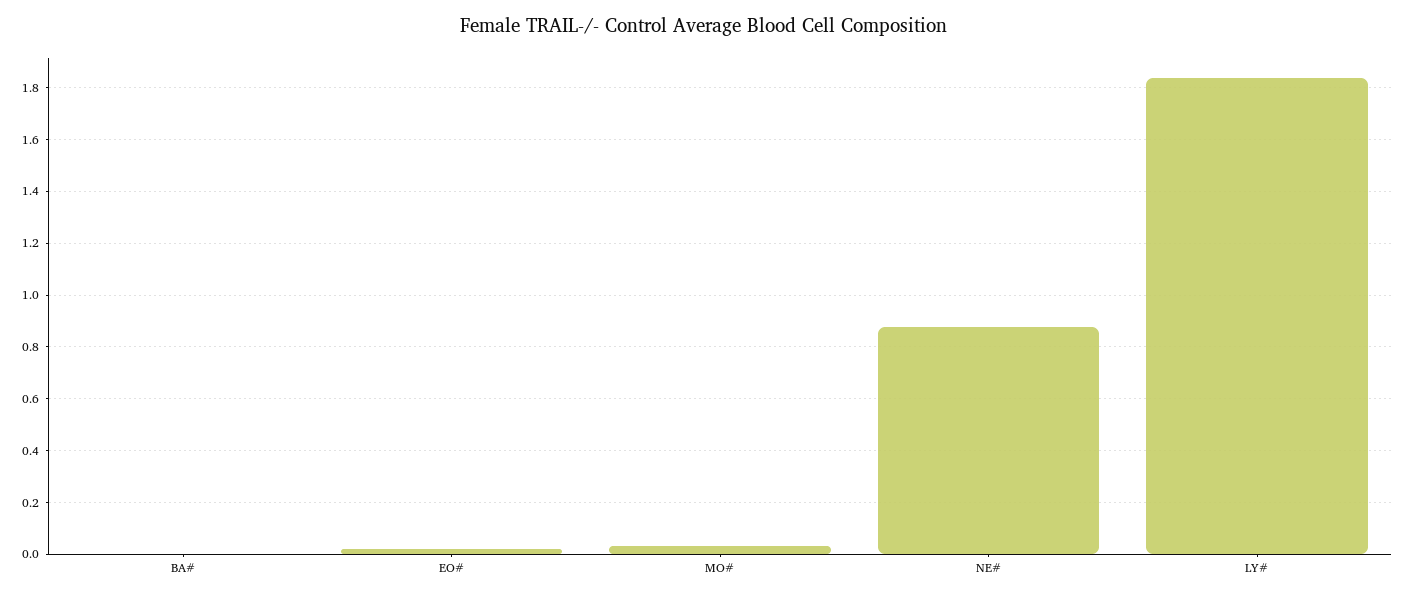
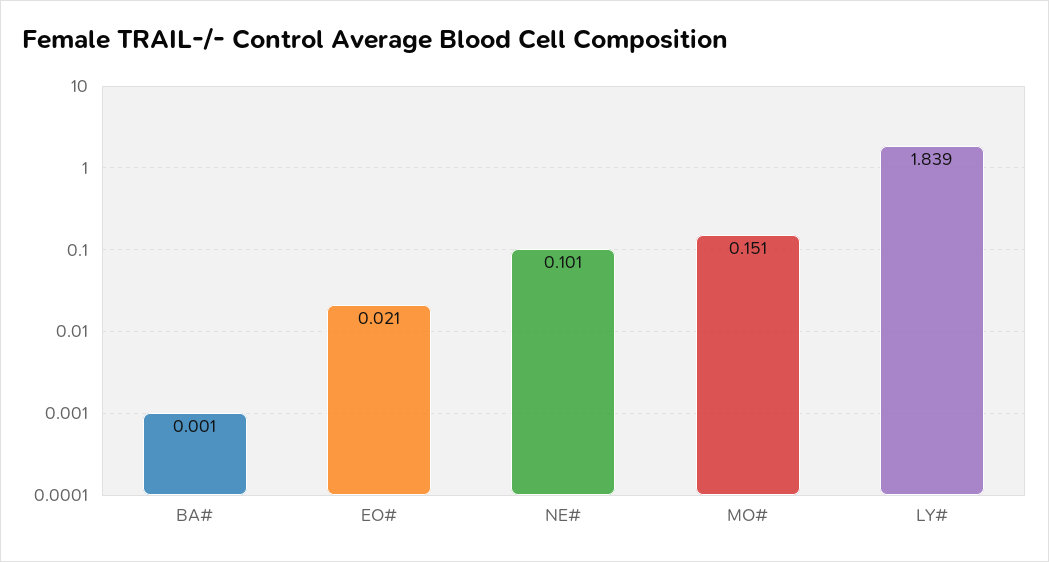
MO#: 0.025 -> 0.151
NE#: 0.875 -> 0.101

